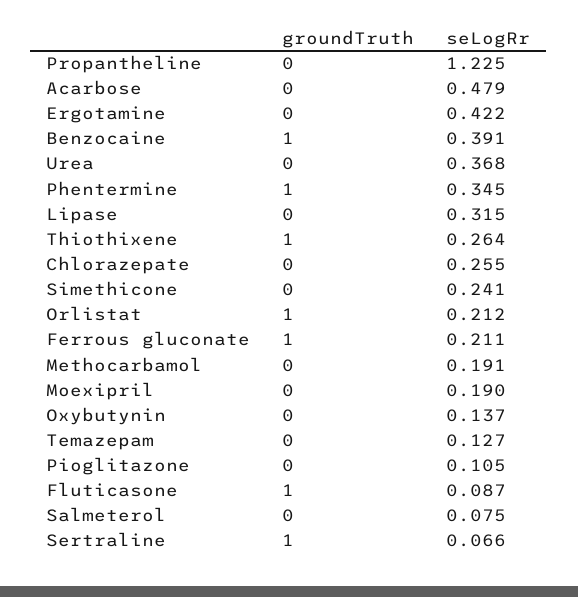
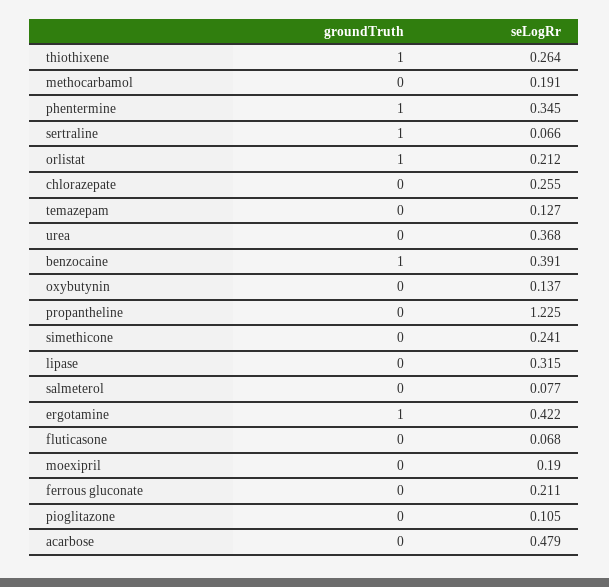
groundTruth, Ergotamine: 0 -> 1
groundTruth, Ferrous gluconate: 1 -> 0
groundTruth, Fluticasone: 1 -> 0
seLogRr, Fluticasone: 0.087 -> 0.068
seLogRr, Salmeterol: 0.075 -> 0.077

